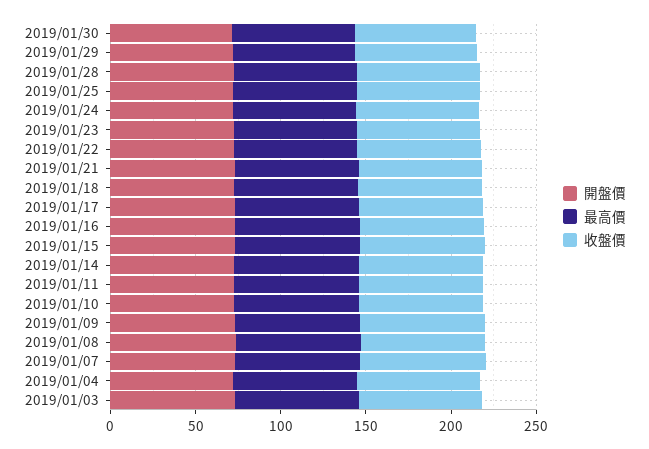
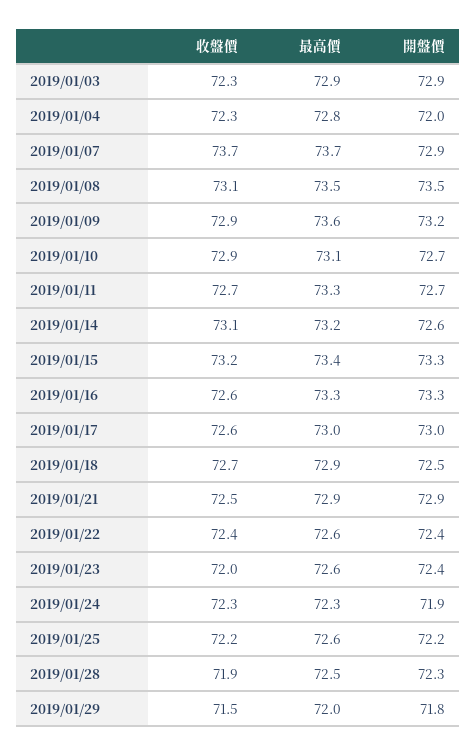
開盤價, 2019/01/30: 70 -> none
最高價, 2019/01/30: 70 -> none
收盤價, 2019/01/30: 70 -> none

